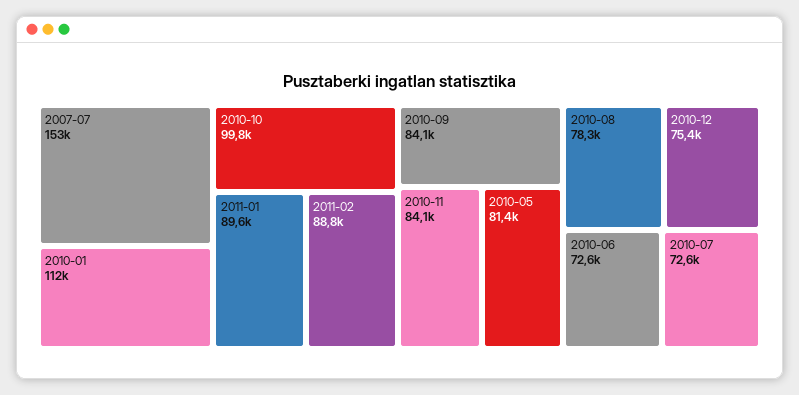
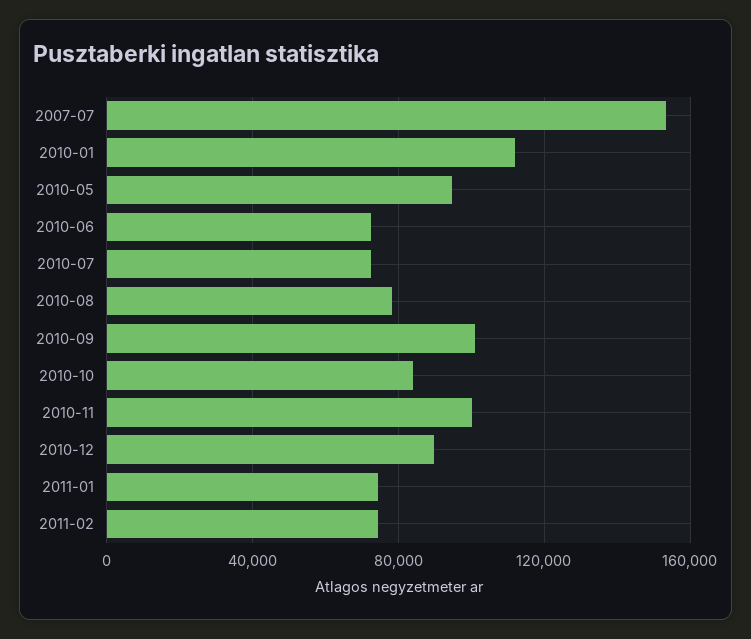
2010-10: 99800 -> 85000
2011-01: 89600 -> 75000
2011-02: 88800 -> 75000
2010-09: 84100 -> 100000
2010-11: 84100 -> 100000
2010-05: 81400 -> 95000
2010-12: 75400 -> 90000

